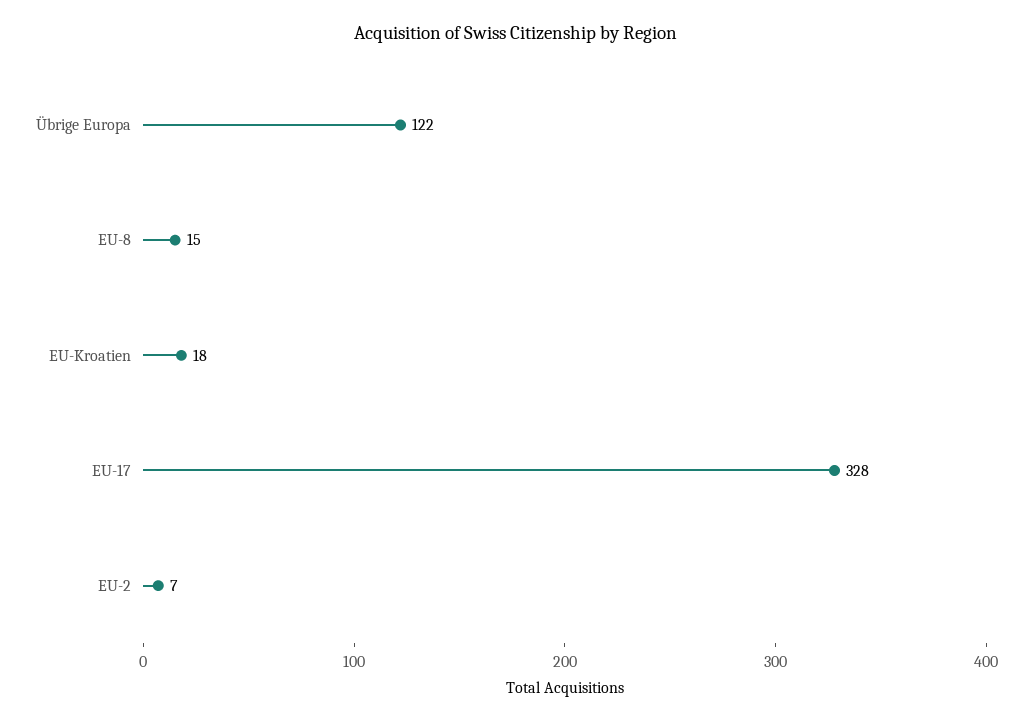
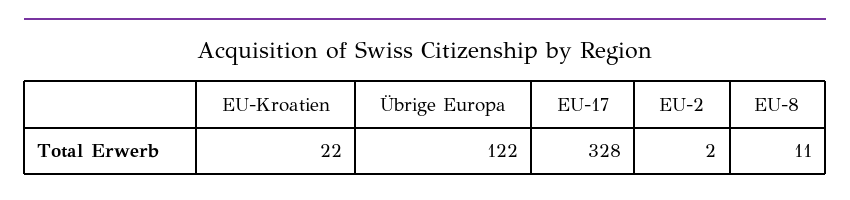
EU-8: 15 -> 11
EU-Kroatien: 18 -> 22
EU-2: 7 -> 2

